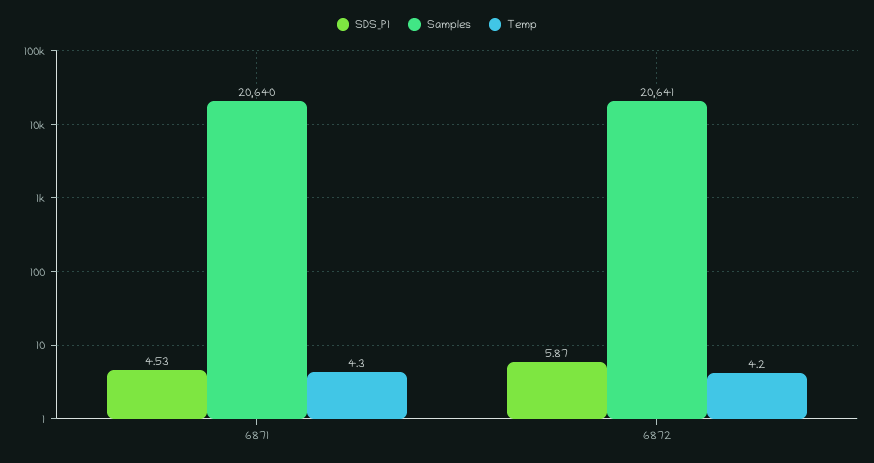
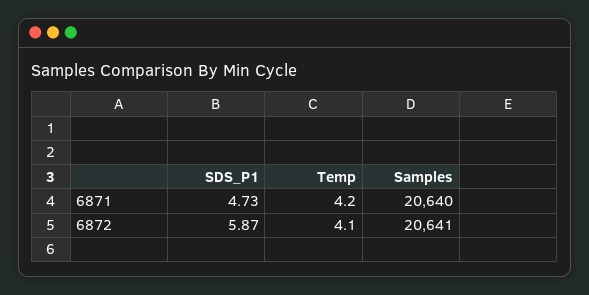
SDS_P1, 6871: 4.53 -> 4.73
Temp, 6871: 4.3 -> 4.2
Temp, 6872: 4.2 -> 4.1

